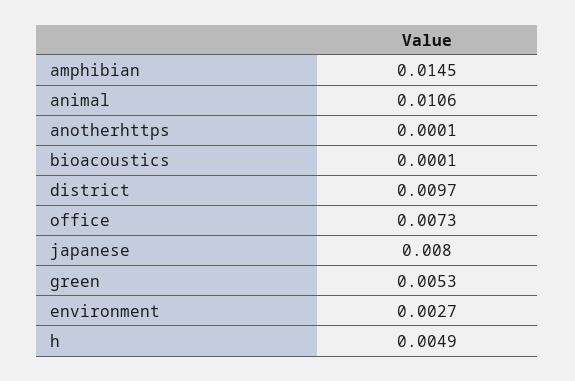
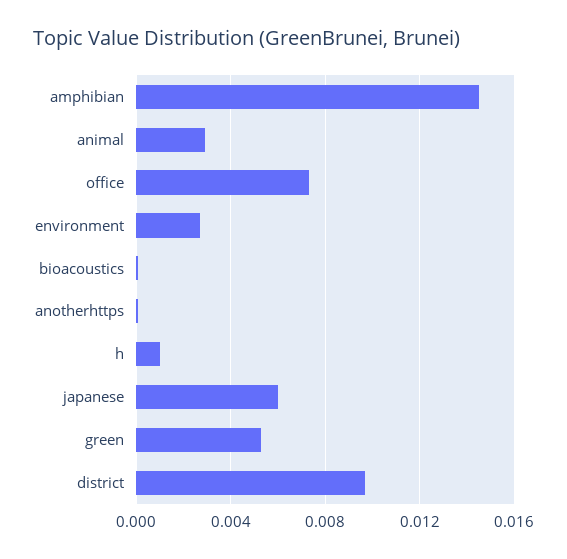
animal: 0.0106 -> 0.003
japanese: 0.008 -> 0.006
h: 0.0049 -> 0.001

